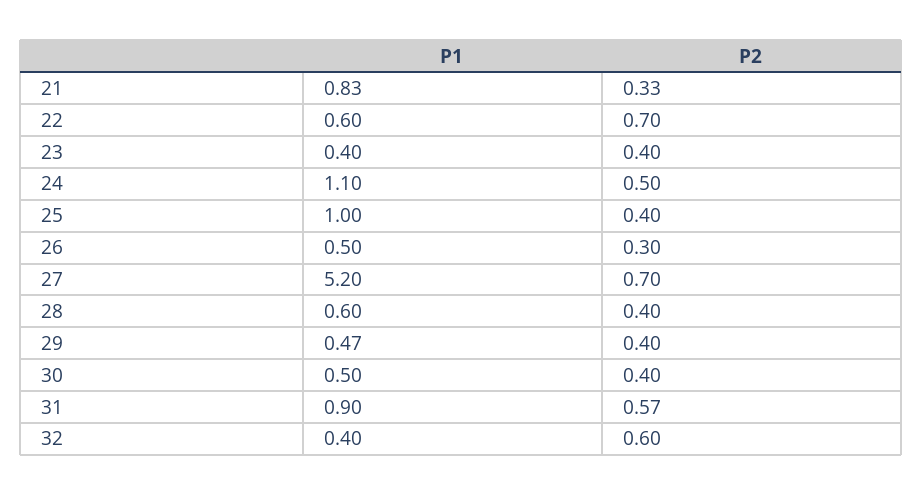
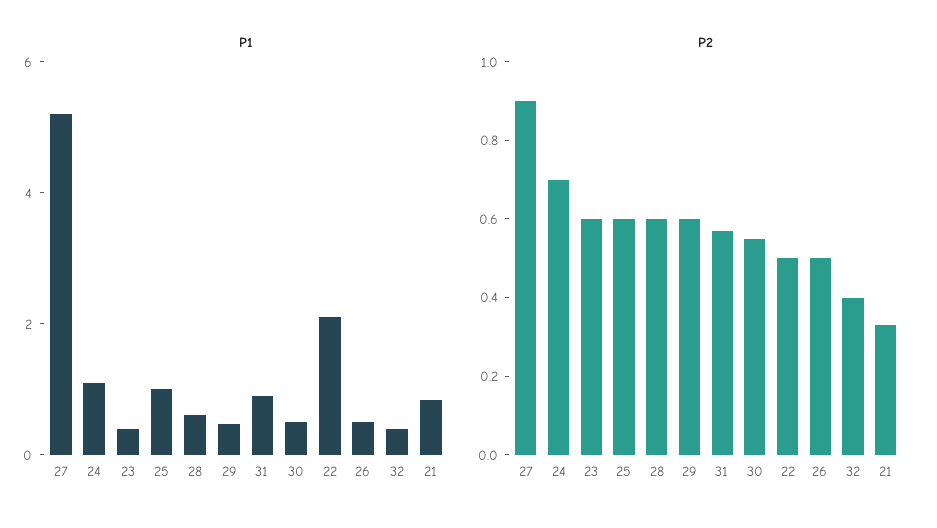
P1, 22: 0.6 -> 2
P2, 22: 0.7 -> 0.5
P2, 23: 0.4 -> 0.6
P2, 24: 0.5 -> 0.7
P2, 25: 0.4 -> 0.6
P2, 26: 0.3 -> 0.5
P2, 27: 0.7 -> 0.9
P2, 28: 0.4 -> 0.6
P2, 29: 0.4 -> 0.6
P2, 30: 0.4 -> 0.55
P2, 32: 0.6 -> 0.4

